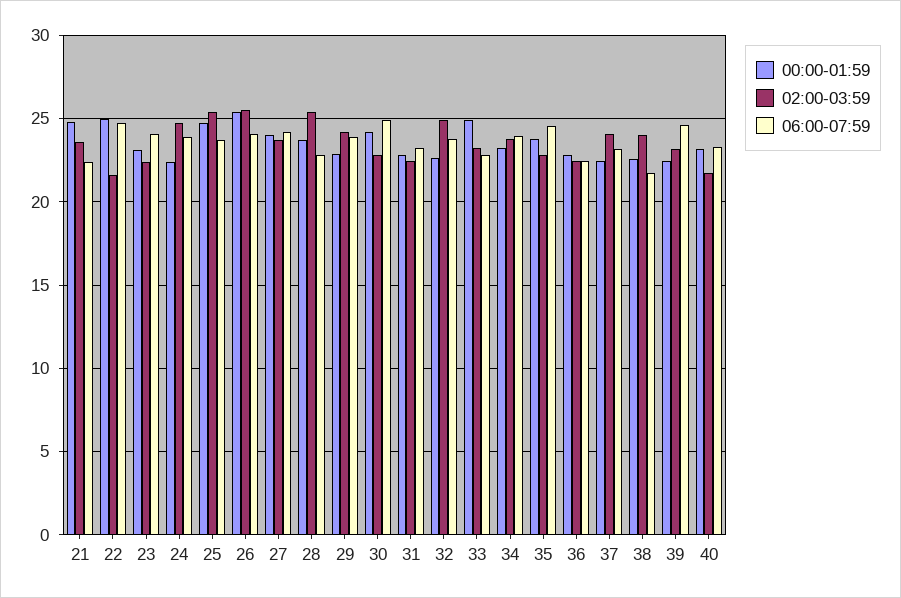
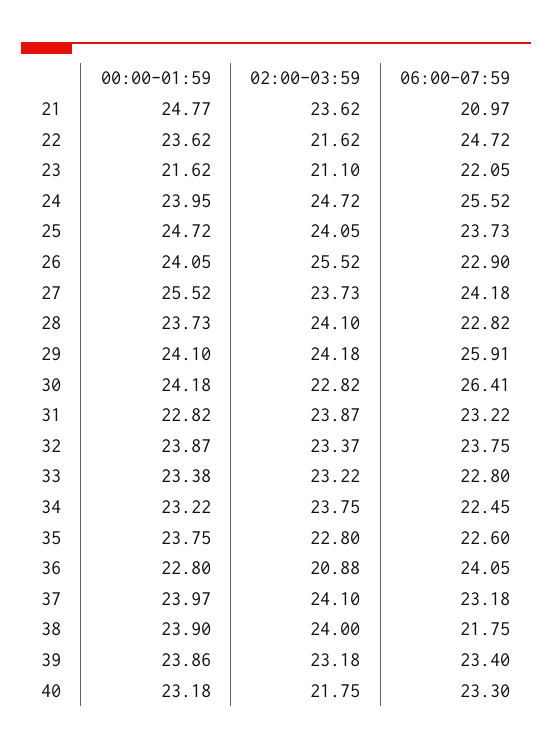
06:00-07:59, 21: 22.5 -> 20.97
00:00-01:59, 22: 25 -> 23.62
00:00-01:59, 23: 23 -> 21.62
02:00-03:59, 23: 22.5 -> 21.1
06:00-07:59, 23: 24 -> 22.05
00:00-01:59, 24: 22.5 -> 23.95
06:00-07:59, 24: 24 -> 25.52
02:00-03:59, 25: 25.5 -> 24.05
00:00-01:59, 26: 25.5 -> 24.05
06:00-07:59, 26: 24 -> 22.9
00:00-01:59, 27: 24 -> 25.52
02:00-03:59, 28: 25.5 -> 24.1
00:00-01:59, 29: 23 -> 24.1
06:00-07:59, 29: 24 -> 25.91
06:00-07:59, 30: 25 -> 26.41
02:00-03:59, 31: 22.5 -> 23.87
00:00-01:59, 32: 22.5 -> 23.87
02:00-03:59, 32: 25 -> 23.37
00:00-01:59, 33: 25 -> 23.38
06:00-07:59, 34: 24 -> 22.45
06:00-07:59, 35: 24.5 -> 22.6
02:00-03:59, 36: 22.5 -> 20.88
06:00-07:59, 36: 22.5 -> 24.05
00:00-01:59, 37: 22.5 -> 23.97
00:00-01:59, 38: 22.5 -> 23.9
00:00-01:59, 39: 22.5 -> 23.86
06:00-07:59, 39: 24.5 -> 23.4

